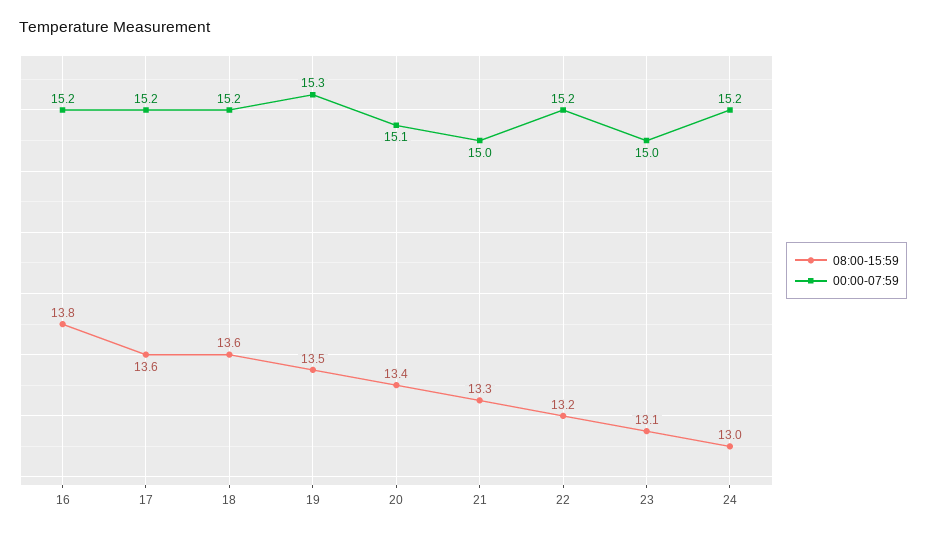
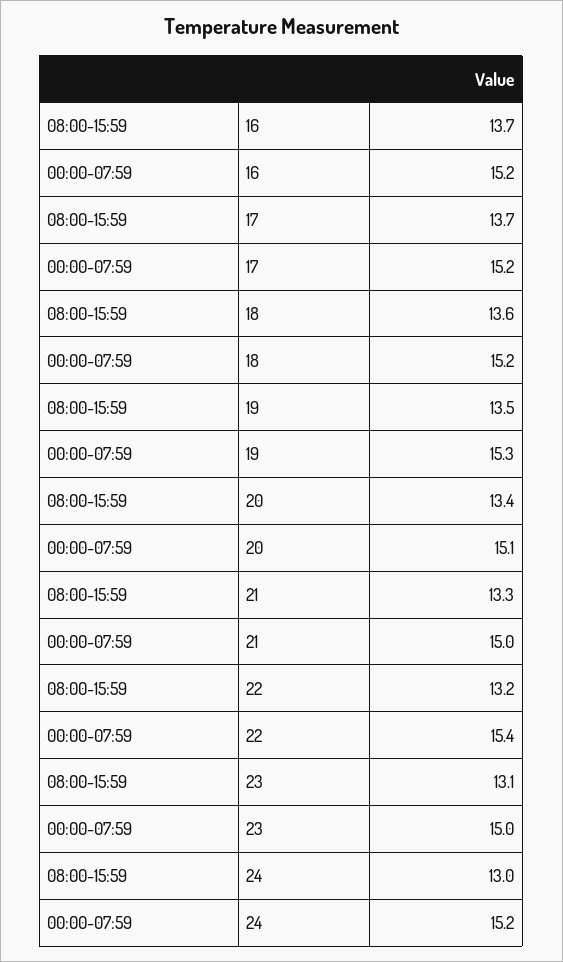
08:00-15:59, 16: 13.8 -> 13.7
08:00-15:59, 17: 13.6 -> 13.7
00:00-07:59, 22: 15.2 -> 15.4

